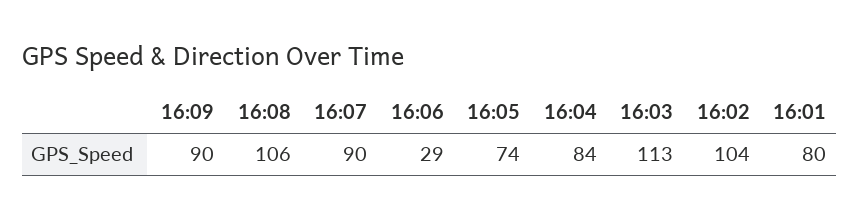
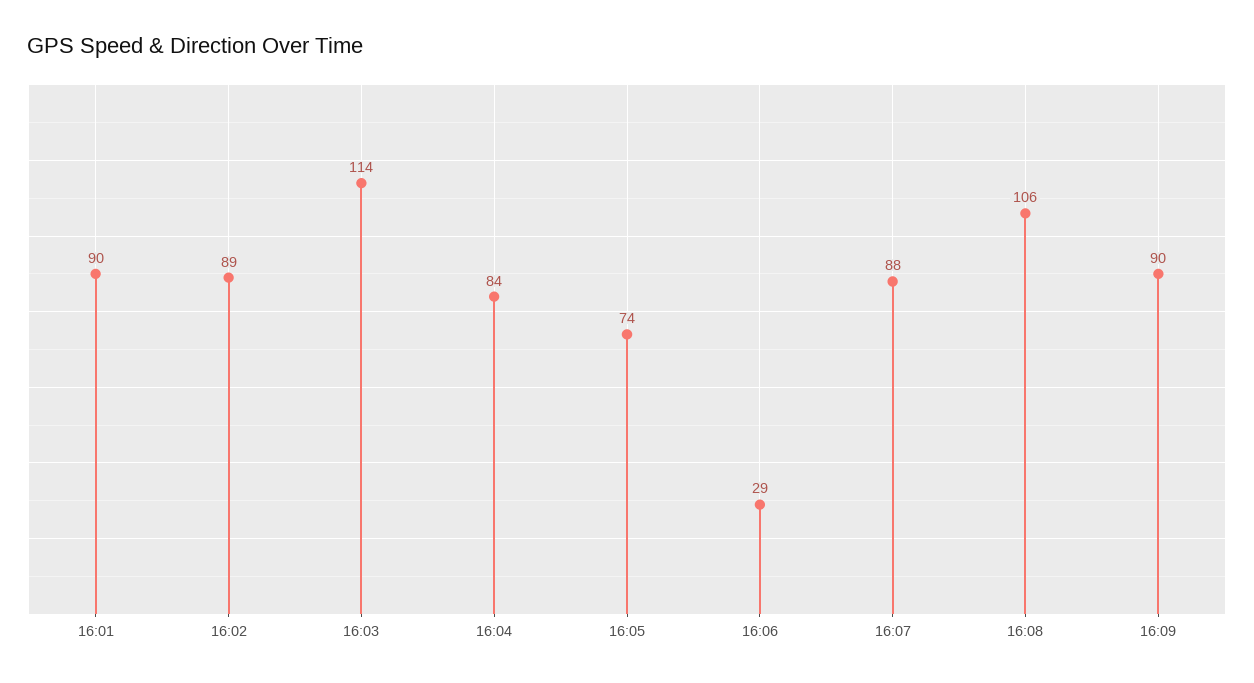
16:07: 90 -> 88
16:03: 113 -> 114
16:02: 104 -> 89
16:01: 80 -> 90

